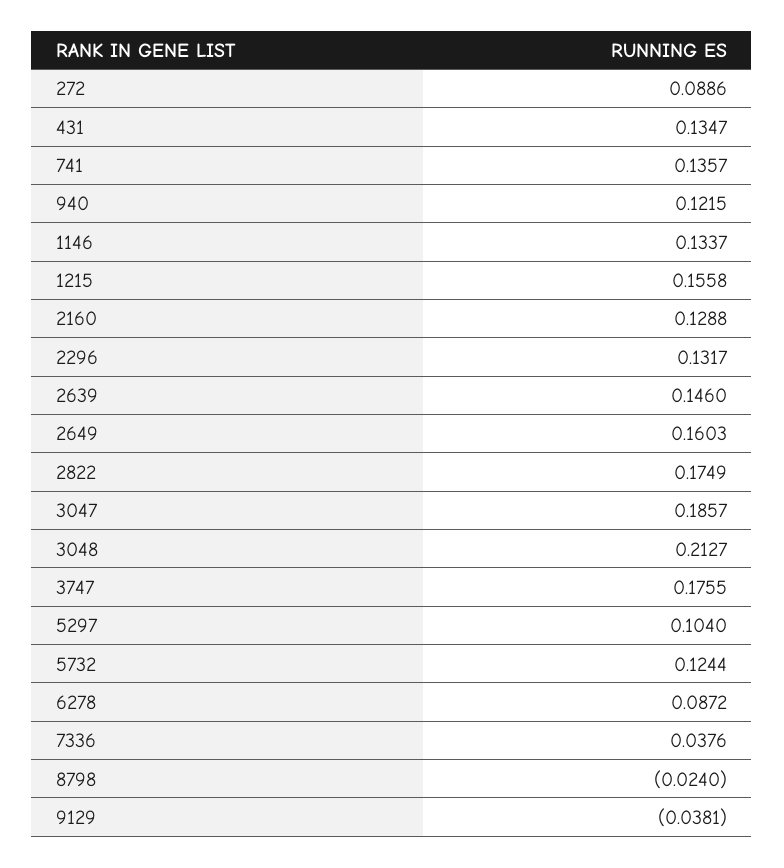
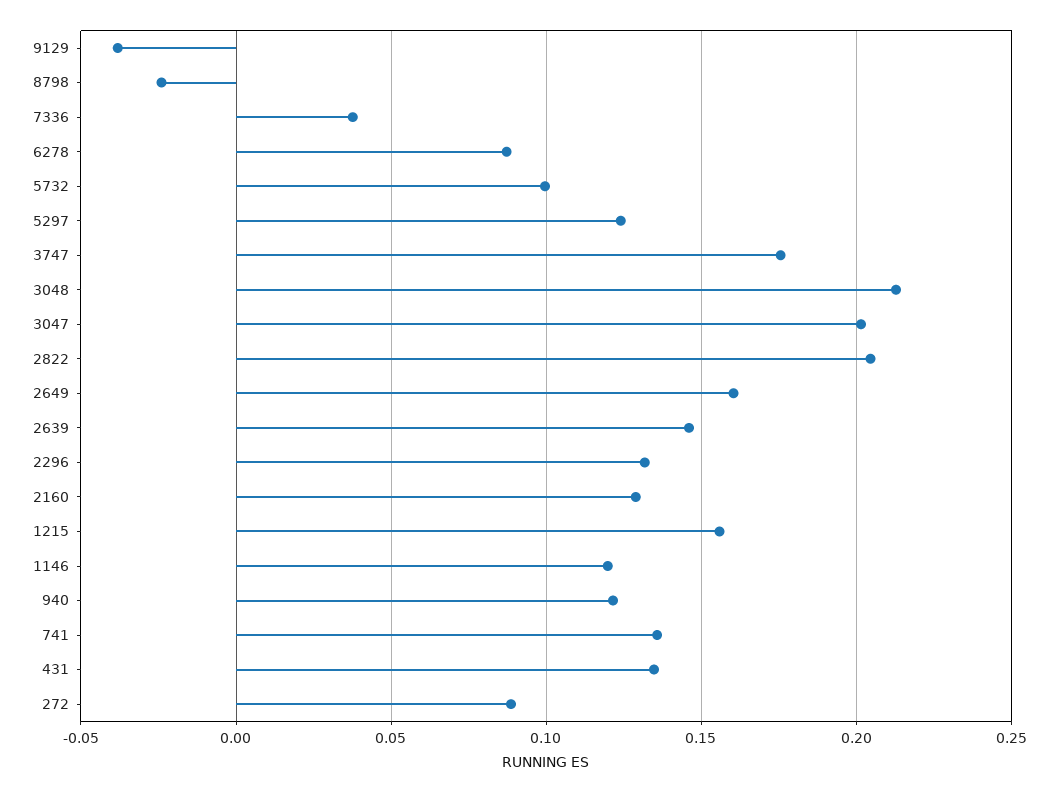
1146: 0.1337 -> 0.12
2822: 0.1749 -> 0.205
3047: 0.1857 -> 0.2
5297: 0.104 -> 0.125
5732: 0.1244 -> 0.1

